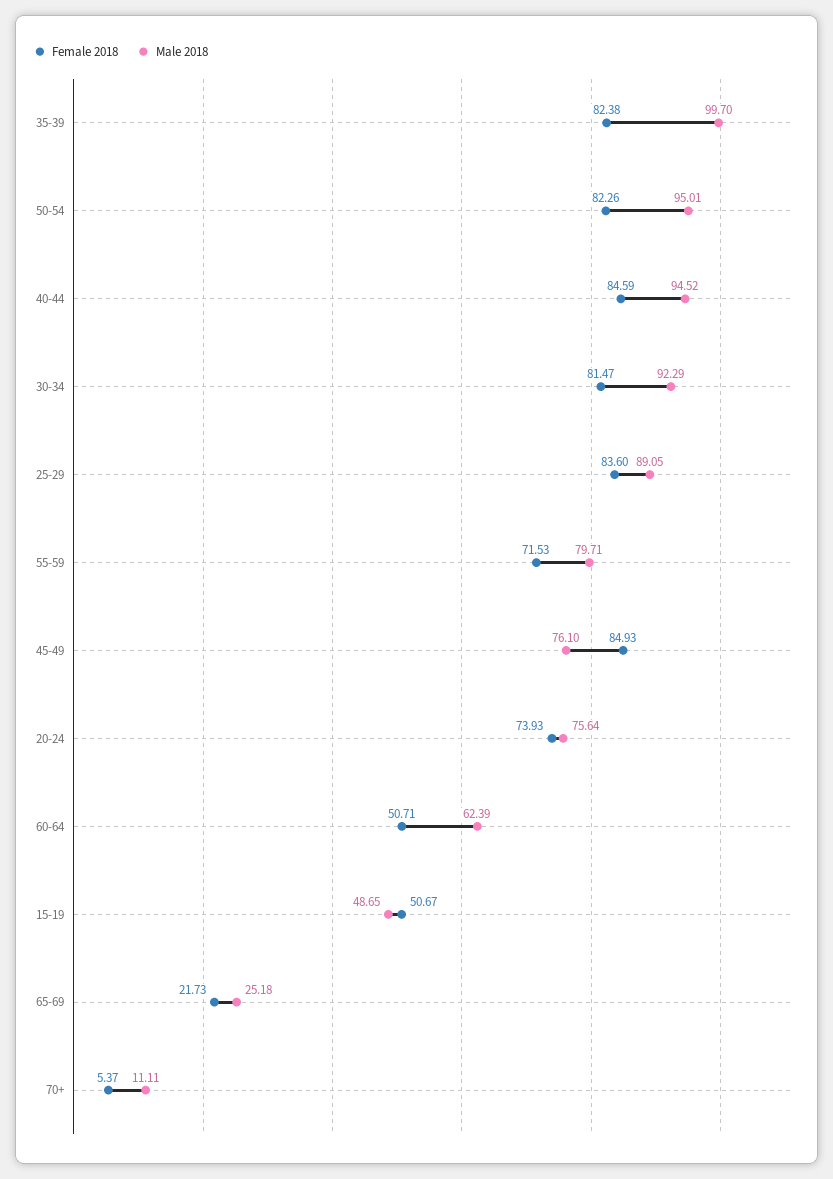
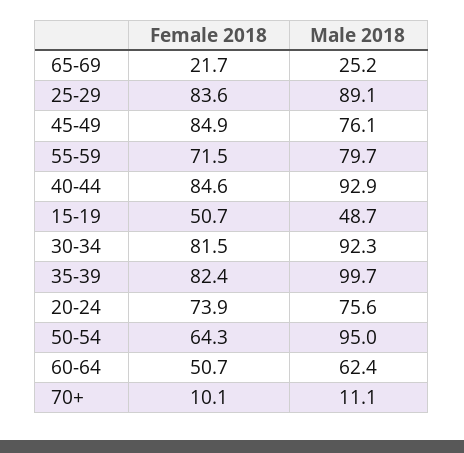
Female 2018, 50-54: 82.26 -> 64.3
Male 2018, 40-44: 94.52 -> 92.9
Female 2018, 70+: 5.37 -> 10.1

